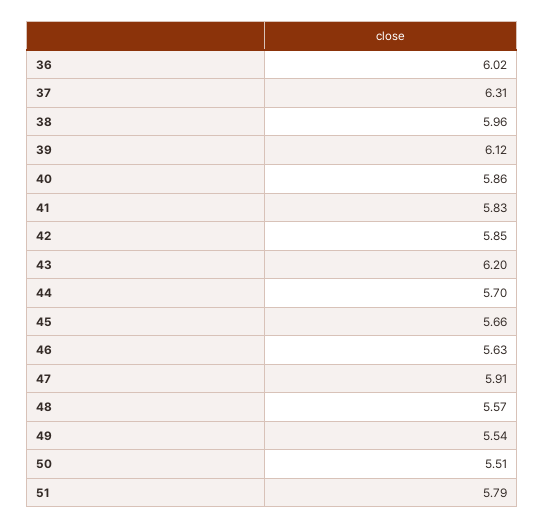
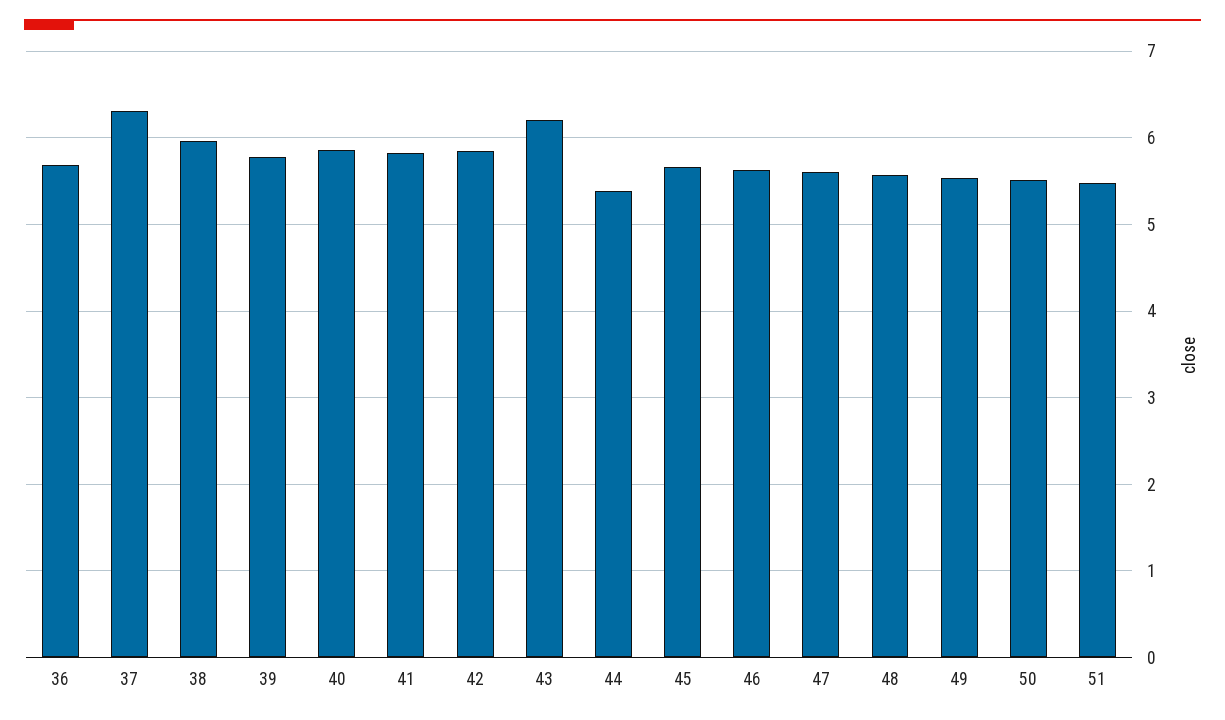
36: 6.02 -> 5.7
39: 6.12 -> 5.8
44: 5.7 -> 5.4
47: 5.91 -> 5.6
51: 5.79 -> 5.5

